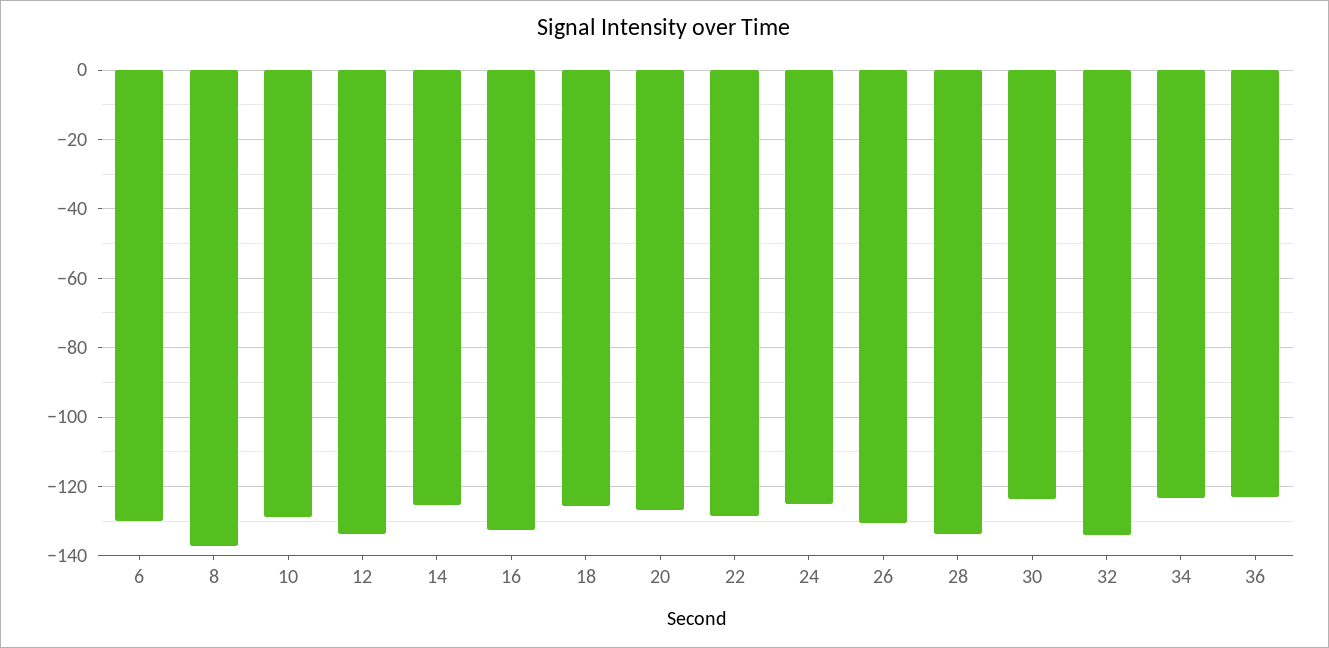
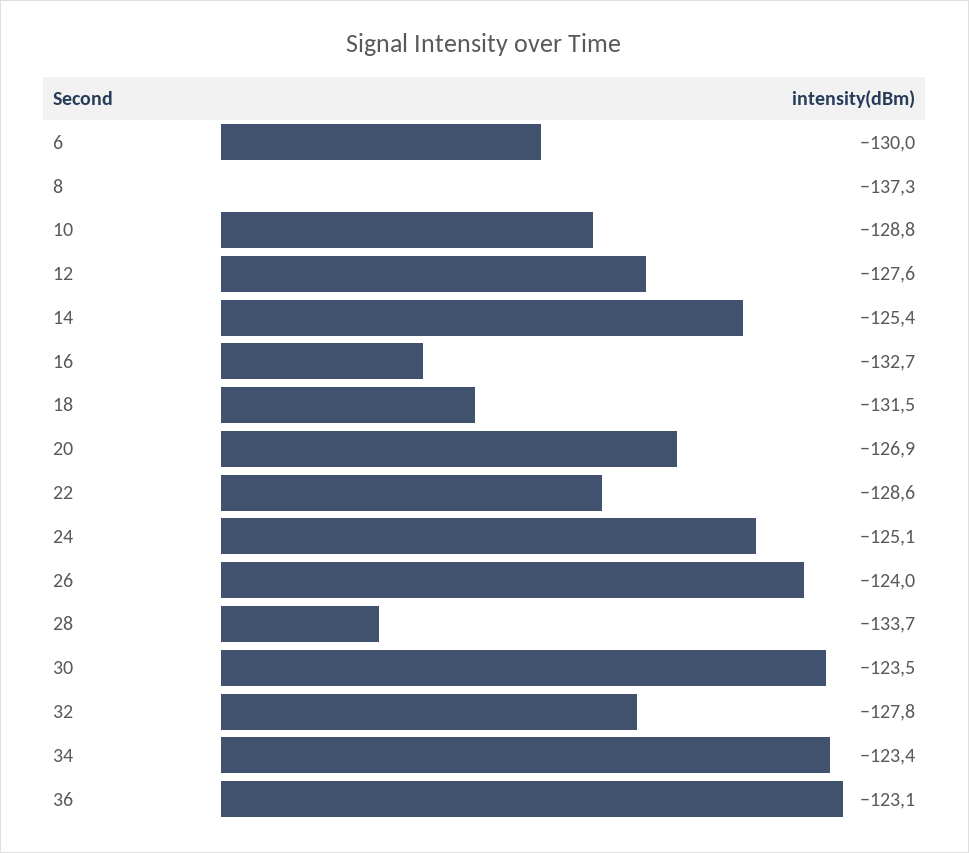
12: -134 -> -127.6
18: -126 -> -131.5
26: -130 -> -124
32: -134 -> -127.8

